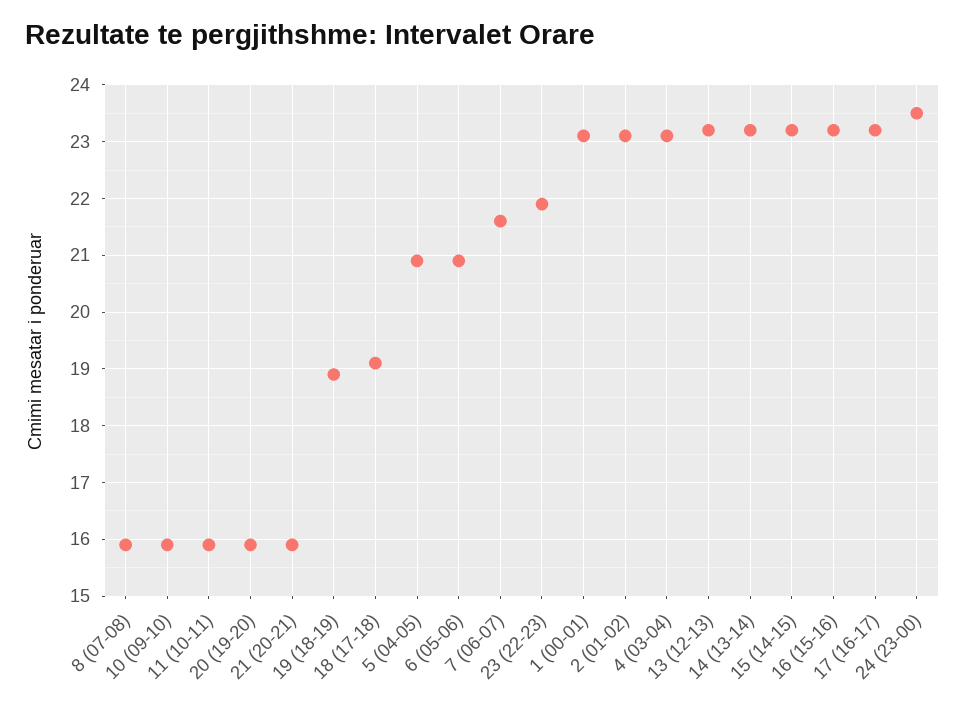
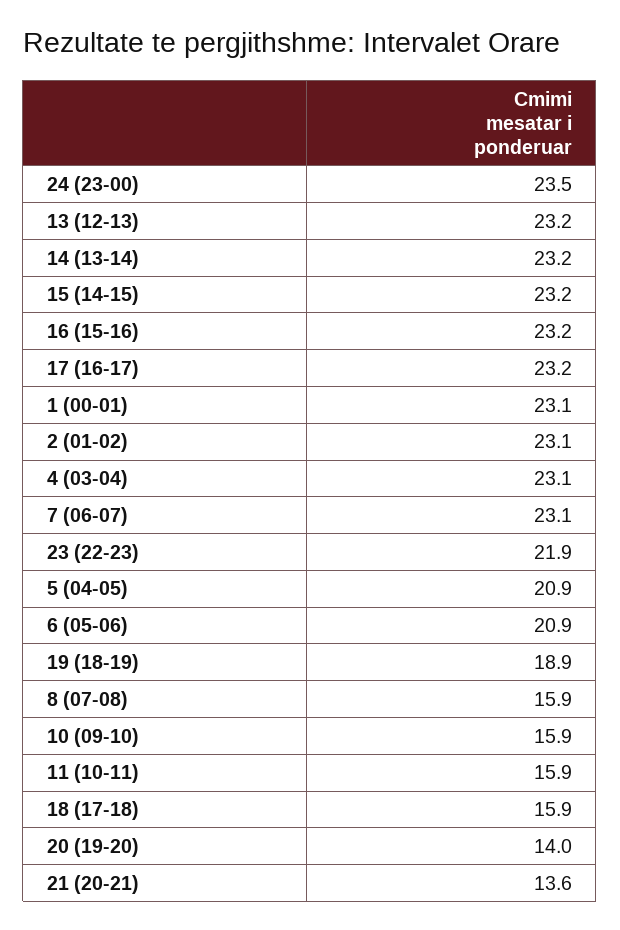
20 (19-20): 16 -> 14
21 (20-21): 16 -> 13.6
18 (17-18): 19 -> 15.9
7 (06-07): 21.5 -> 23.1

